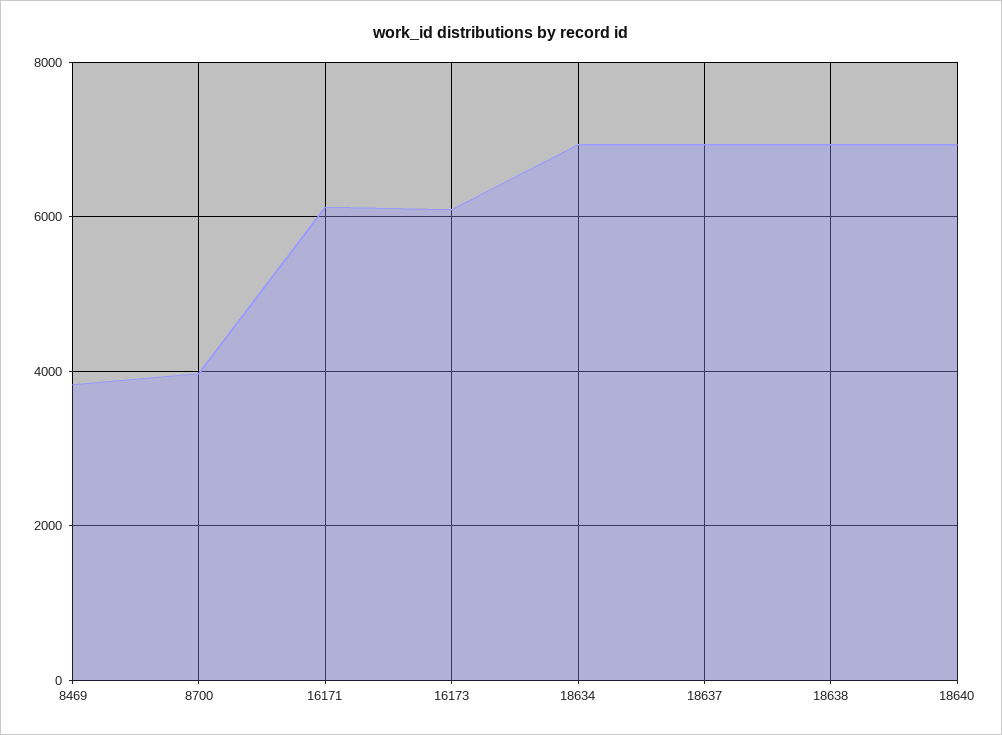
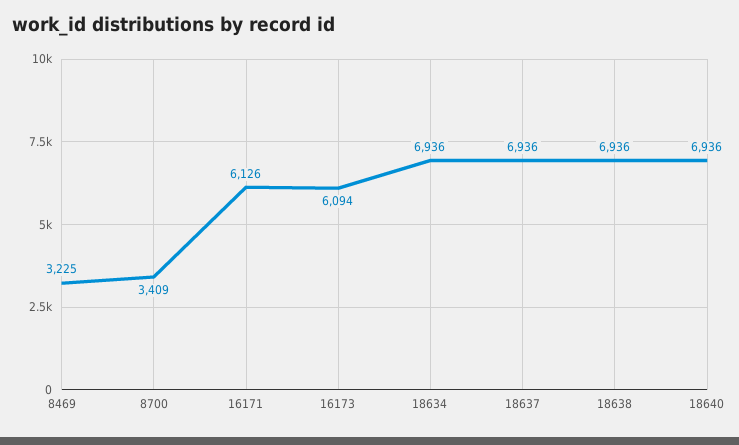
8469: 3800 -> 3225
8700: 4000 -> 3409

